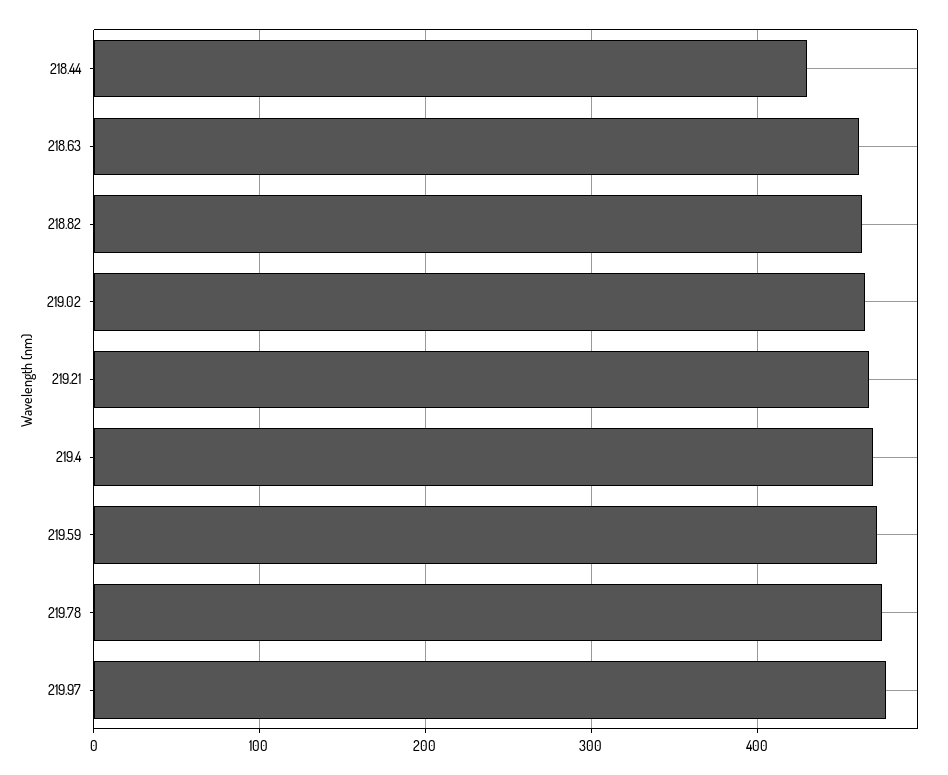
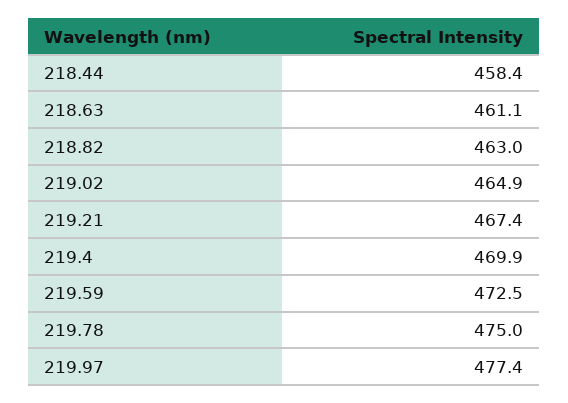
218.44: 430 -> 458.4

